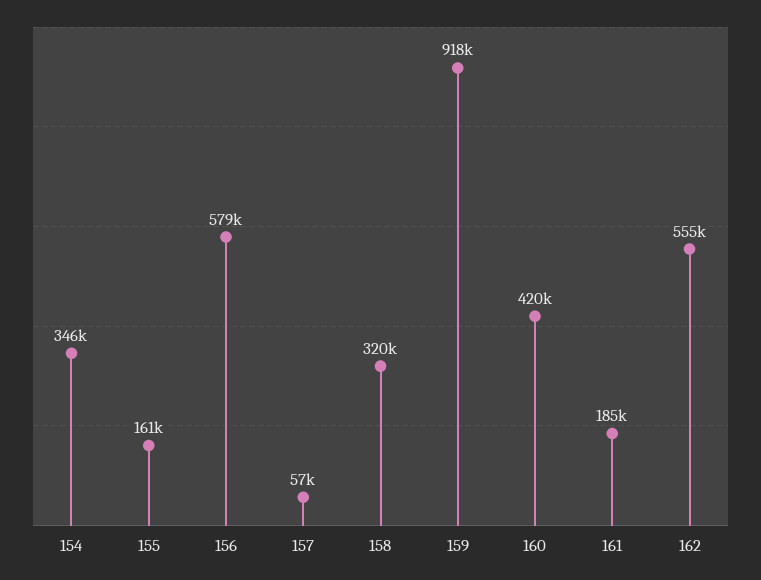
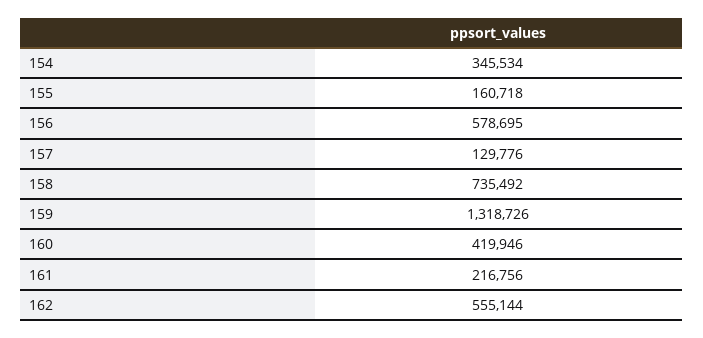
157: 57000 -> 129776
158: 320000 -> 735492
159: 918000 -> 1318726
161: 185000 -> 216756

